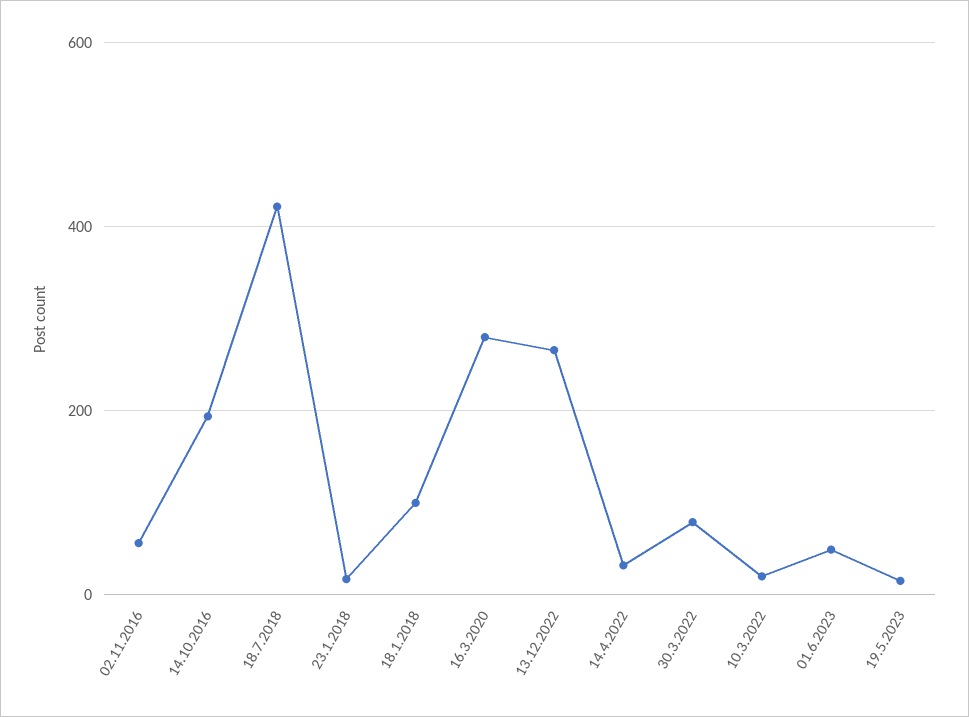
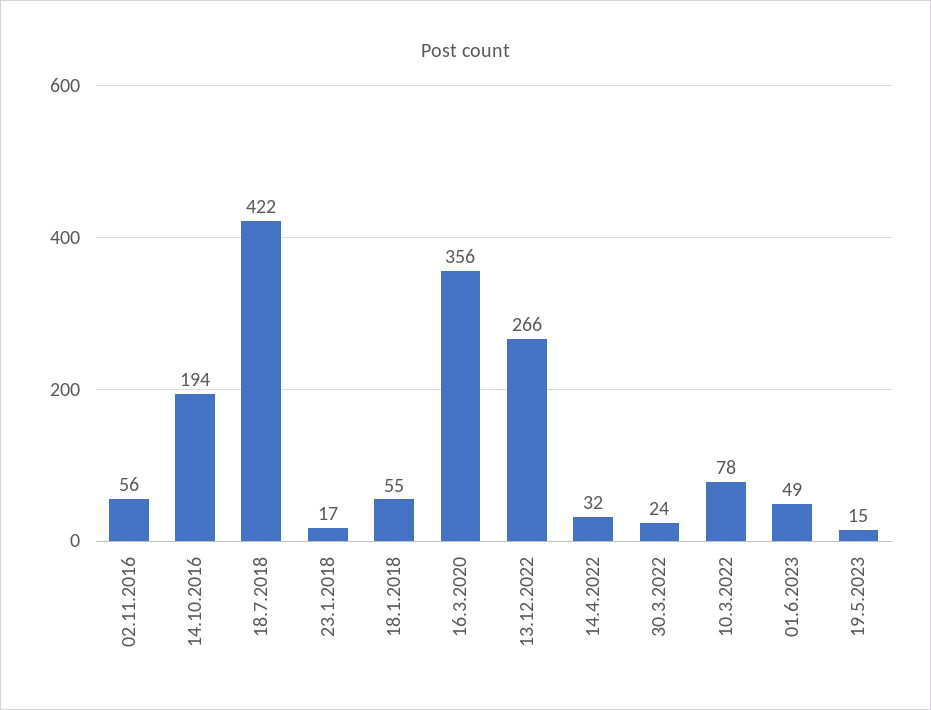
18.1.2018: 100 -> 55
16.3.2020: 280 -> 356
30.3.2022: 80 -> 24
10.3.2022: 20 -> 78

